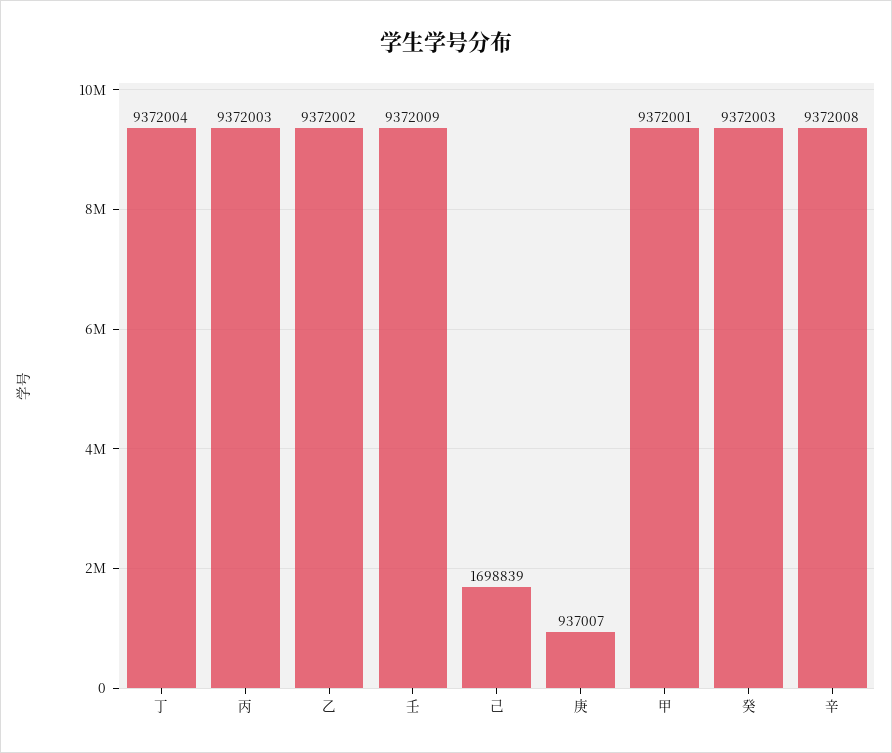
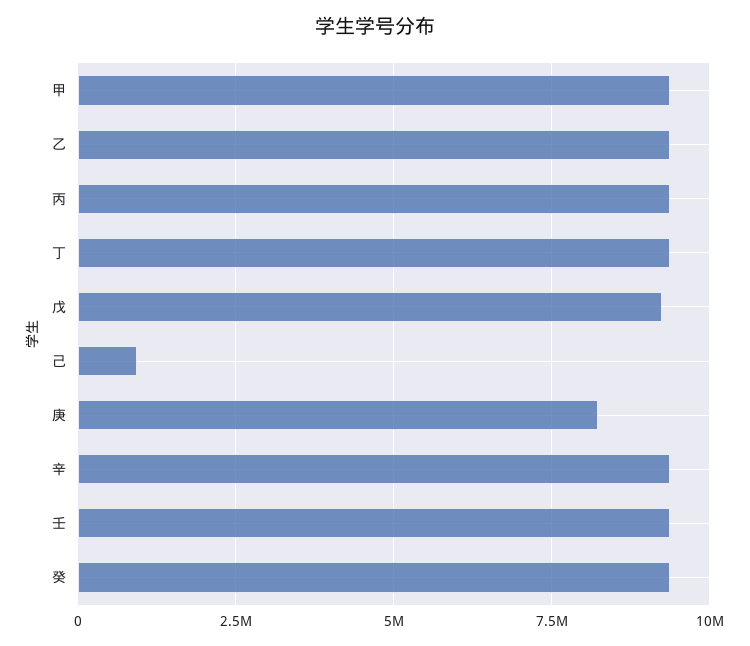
己: 1698839 -> 1000000
庚: 937007 -> 8250000
戊: none -> 9250000

